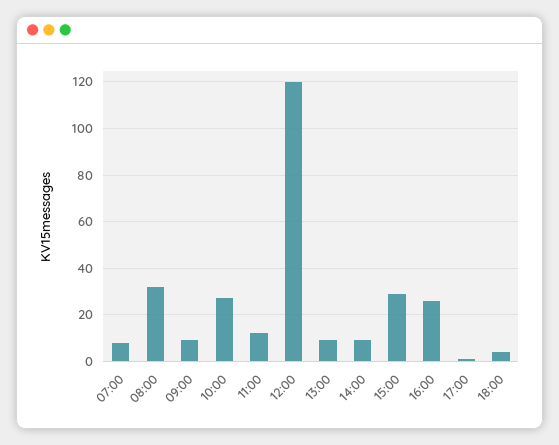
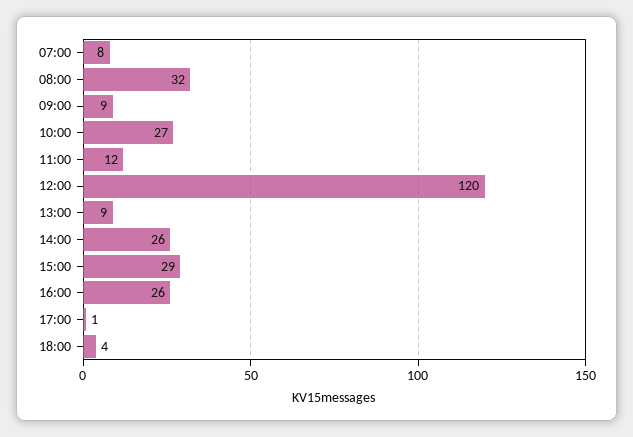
14:00: 10 -> 26

